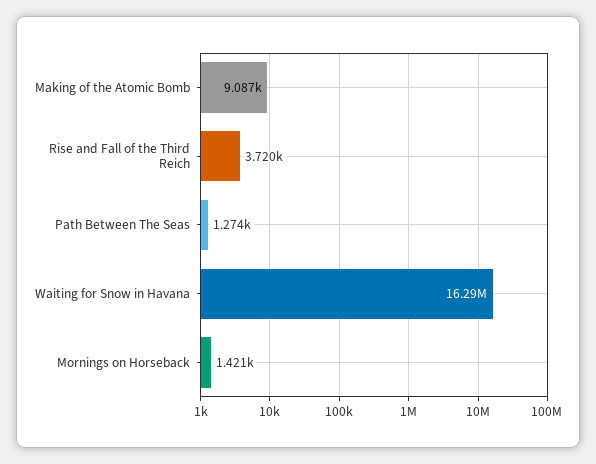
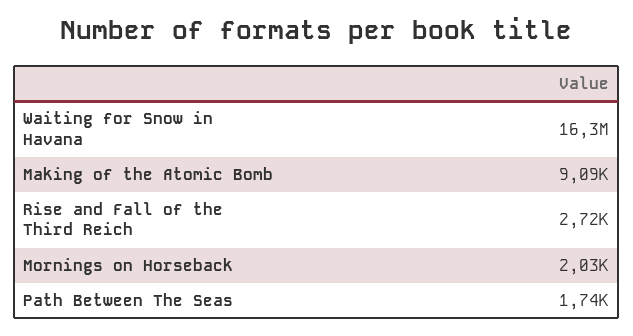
Rise and Fall of the Third Reich: 3720 -> 2720
Path Between The Seas: 1274 -> 1740
Mornings on Horseback: 1421 -> 2030

